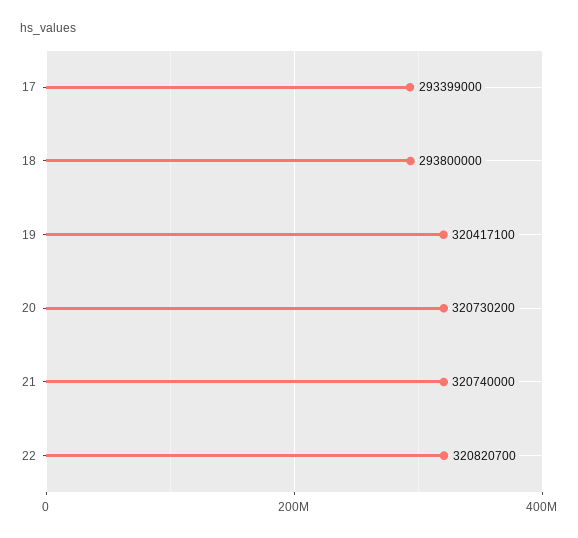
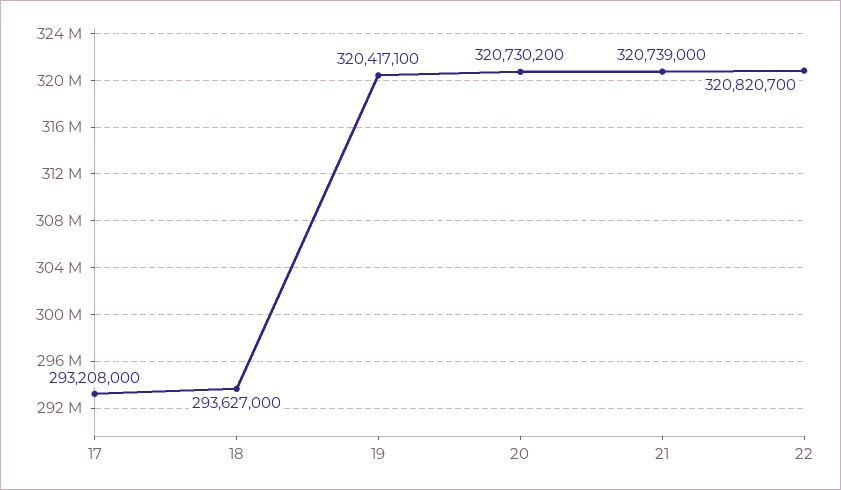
17: 293399000 -> 293208000
18: 293800000 -> 293627000
21: 320740000 -> 320739000

